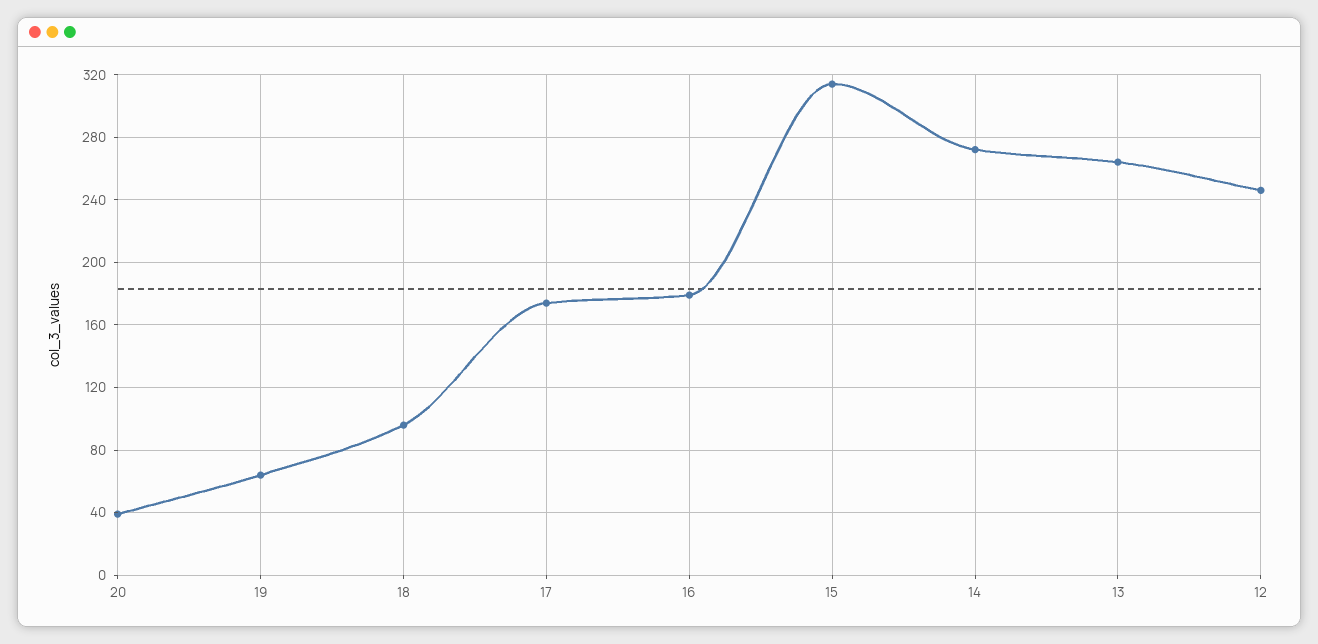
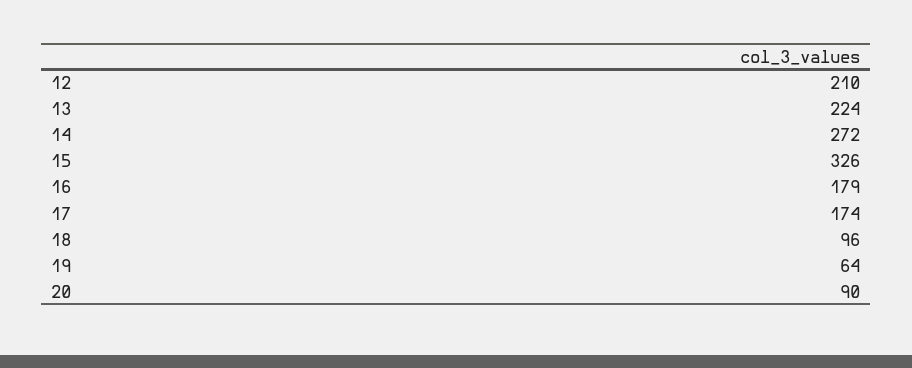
20: 40 -> 90
15: 315 -> 326
13: 265 -> 224
12: 245 -> 210

